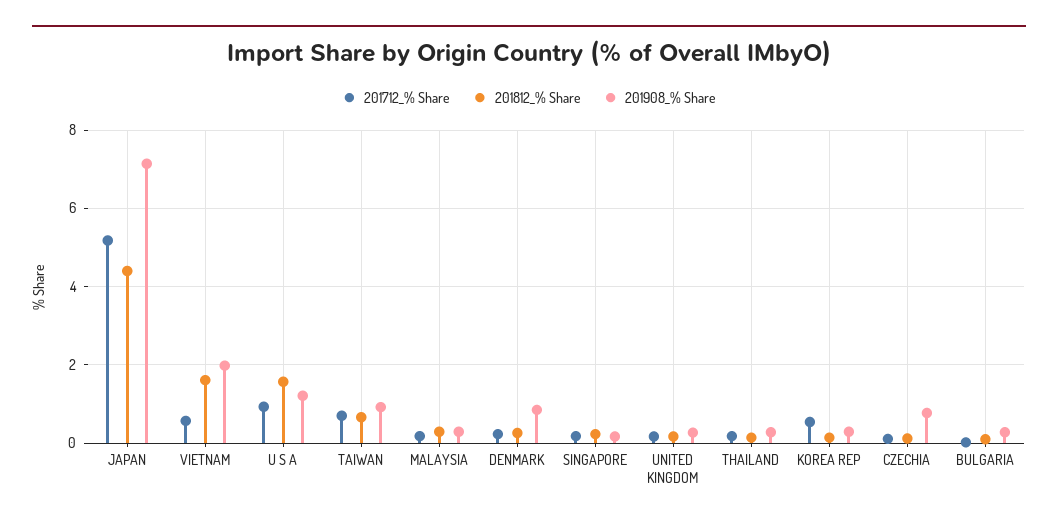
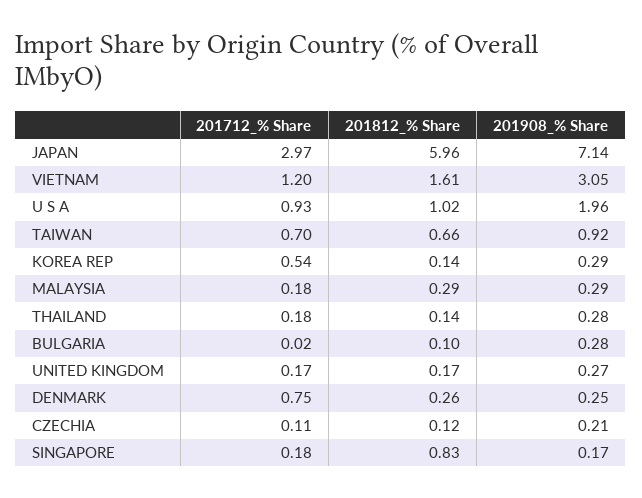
201712_% Share, JAPAN: 5.2 -> 2.97
201812_% Share, JAPAN: 4.4 -> 5.96
201712_% Share, VIETNAM: 0.6 -> 1.2
201908_% Share, VIETNAM: 2 -> 3.05
201812_% Share, U S A: 1.6 -> 1.02
201908_% Share, U S A: 1.2 -> 1.96
201712_% Share, DENMARK: 0.2 -> 0.75
201908_% Share, DENMARK: 0.8 -> 0.25
201812_% Share, SINGAPORE: 0.2 -> 0.83
201908_% Share, CZECHIA: 0.8 -> 0.21

